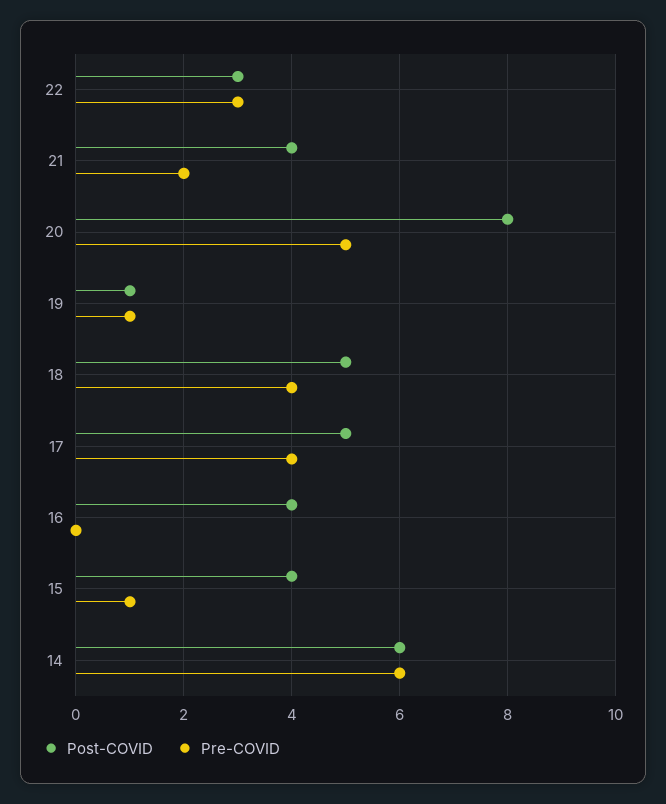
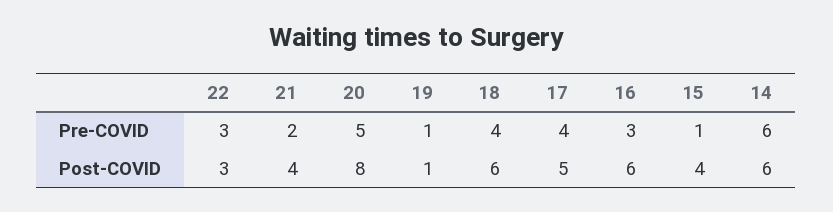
Post-COVID, 18: 5 -> 6
Post-COVID, 16: 4 -> 6
Pre-COVID, 16: 0 -> 3

